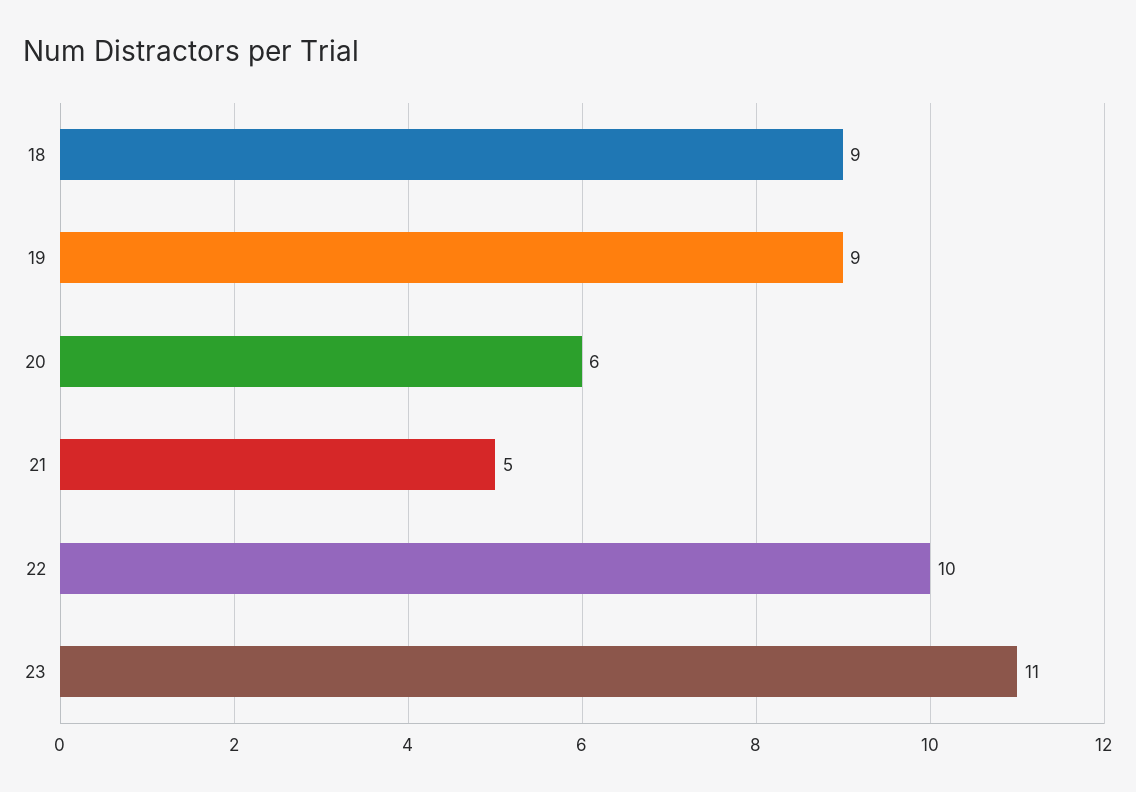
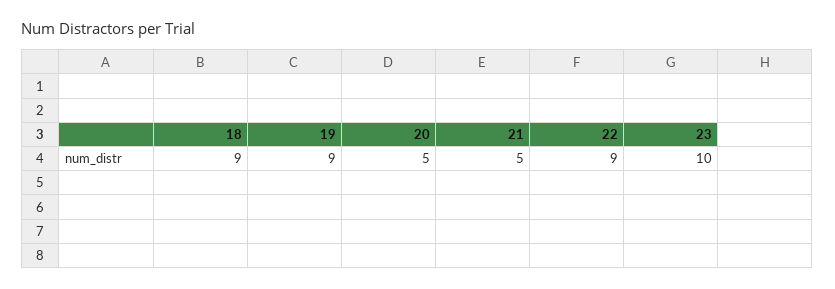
20: 6 -> 5
22: 10 -> 9
23: 11 -> 10

